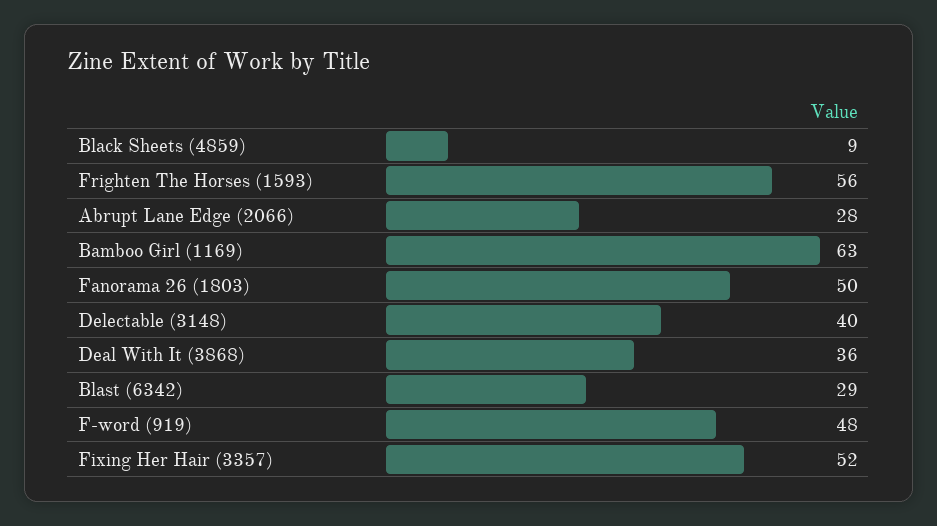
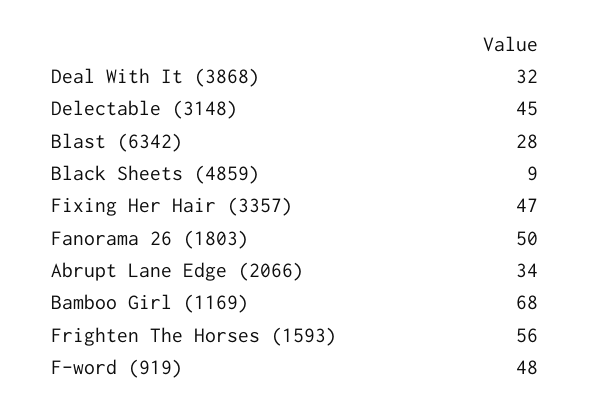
Abrupt Lane Edge (2066): 28 -> 34
Bamboo Girl (1169): 63 -> 68
Delectable (3148): 40 -> 45
Deal With It (3868): 36 -> 32
Blast (6342): 29 -> 28
Fixing Her Hair (3357): 52 -> 47

